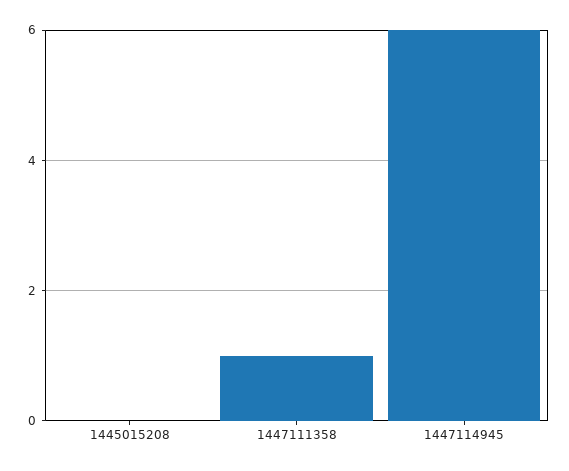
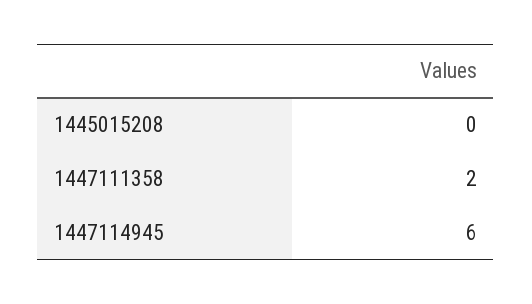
1447111358: 1 -> 2

